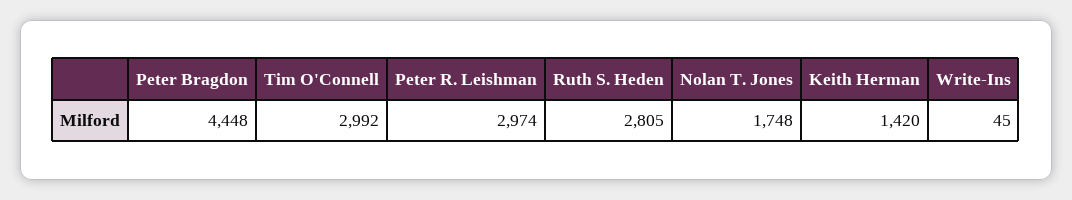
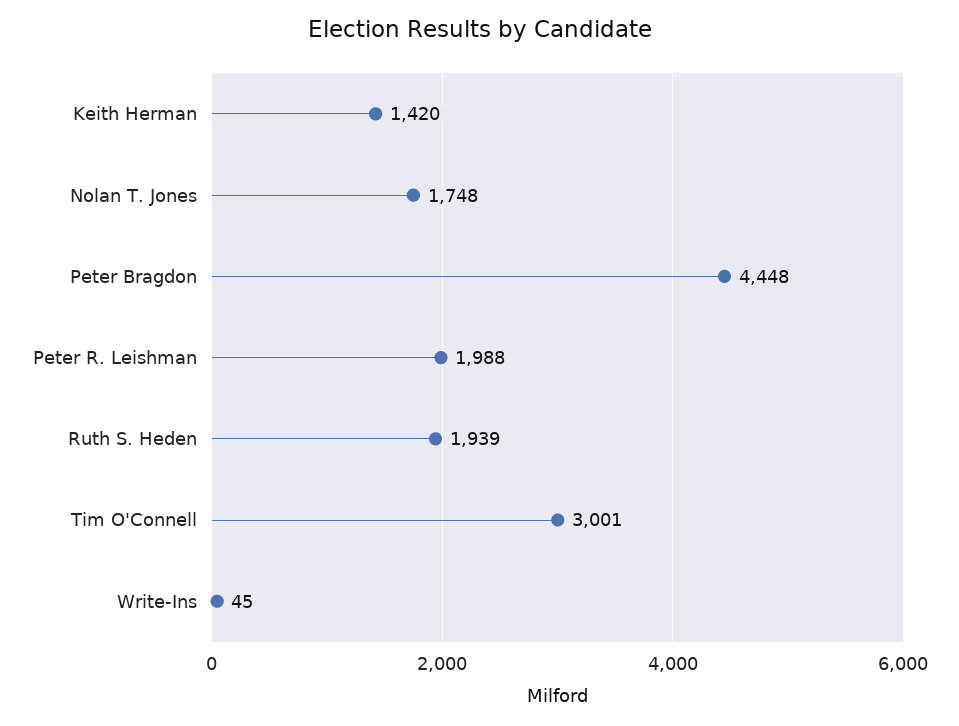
Tim O'Connell: 2992 -> 3001
Peter R. Leishman: 2974 -> 1988
Ruth S. Heden: 2805 -> 1939

